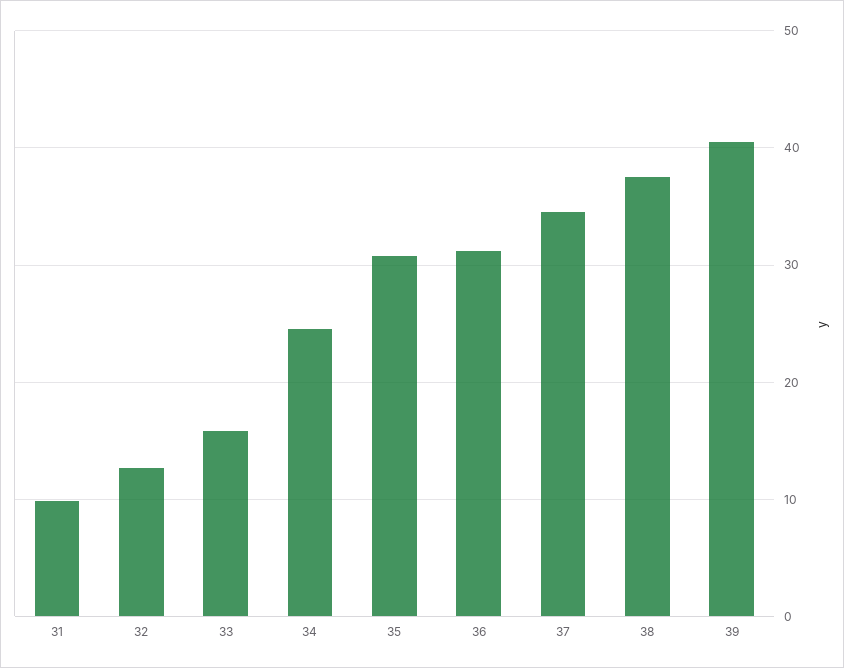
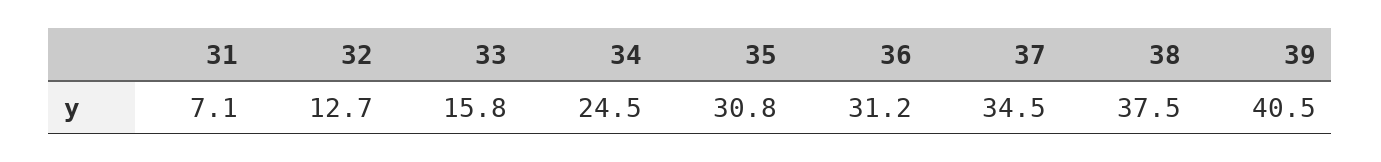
31: 10 -> 7.1

